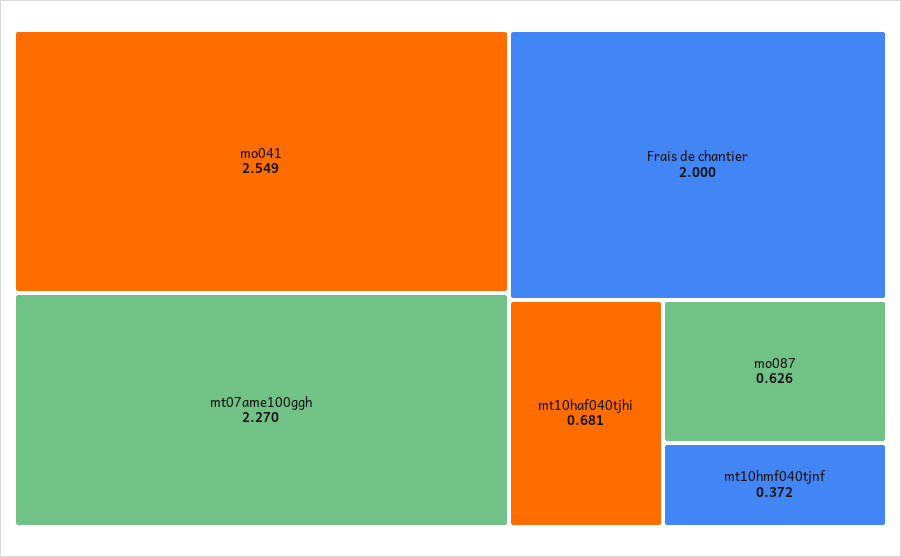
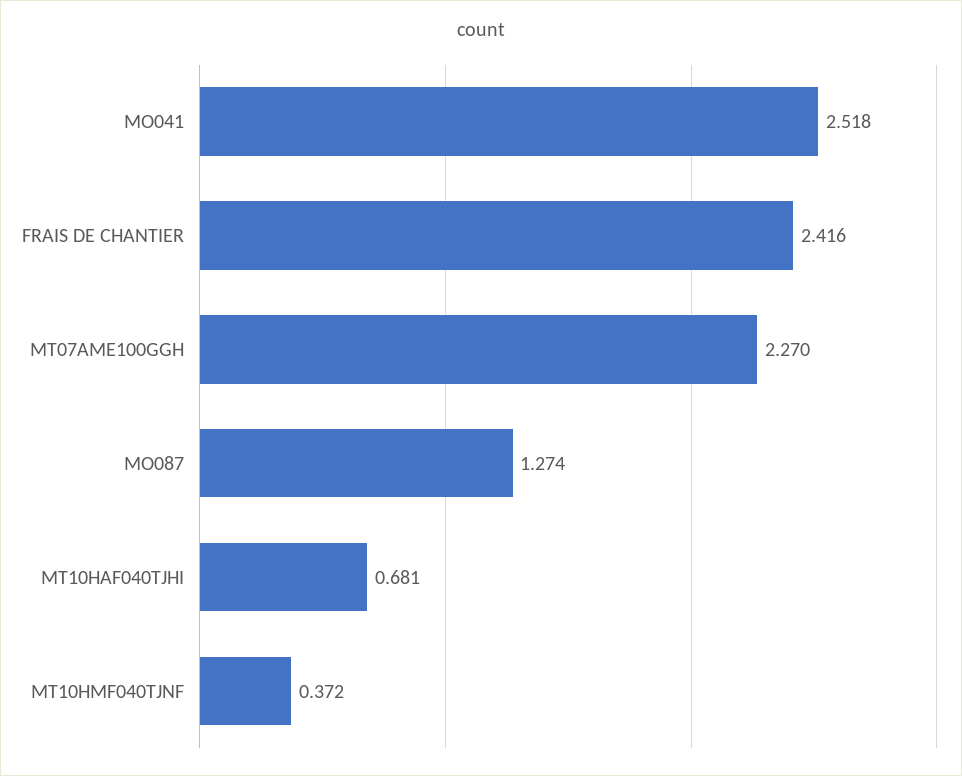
mo041: 2.549 -> 2.518
Frais de chantier: 2 -> 2.416
mo087: 0.626 -> 1.274

